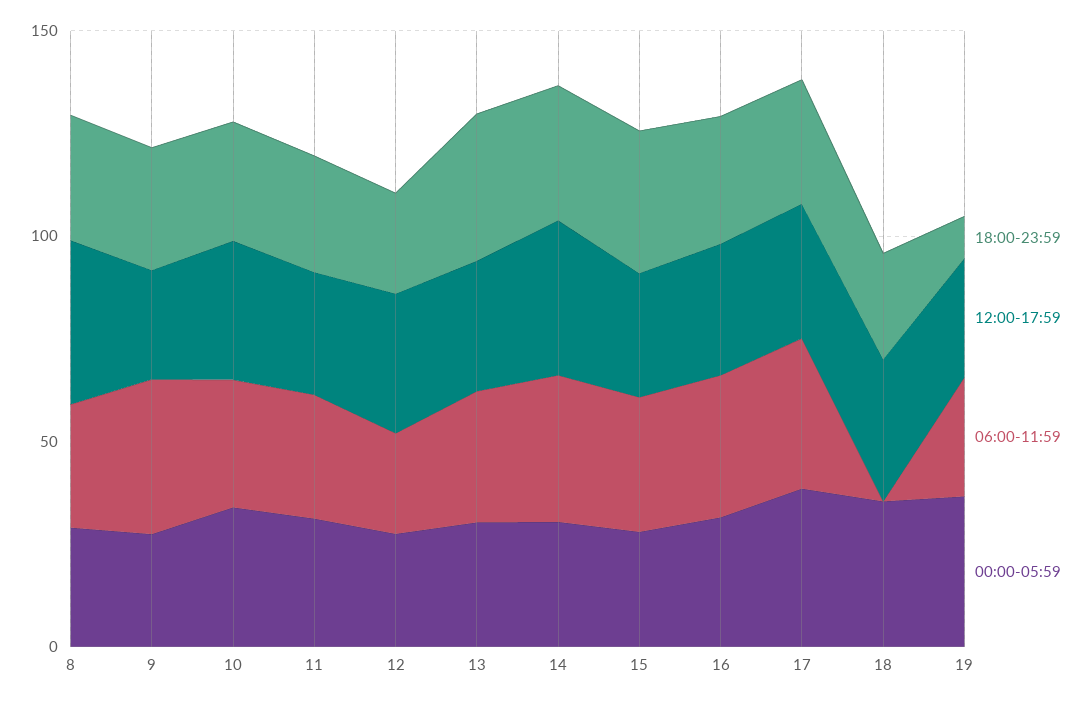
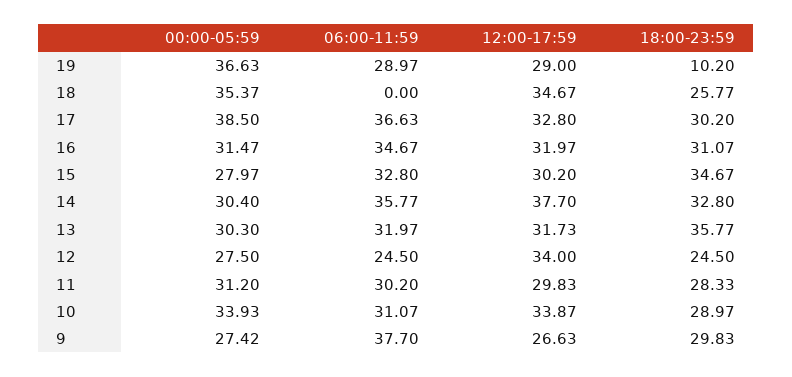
18:00-23:59, 8: 30 -> none
12:00-17:59, 8: 40 -> none
06:00-11:59, 8: 30 -> none
00:00-05:59, 8: 30 -> none

